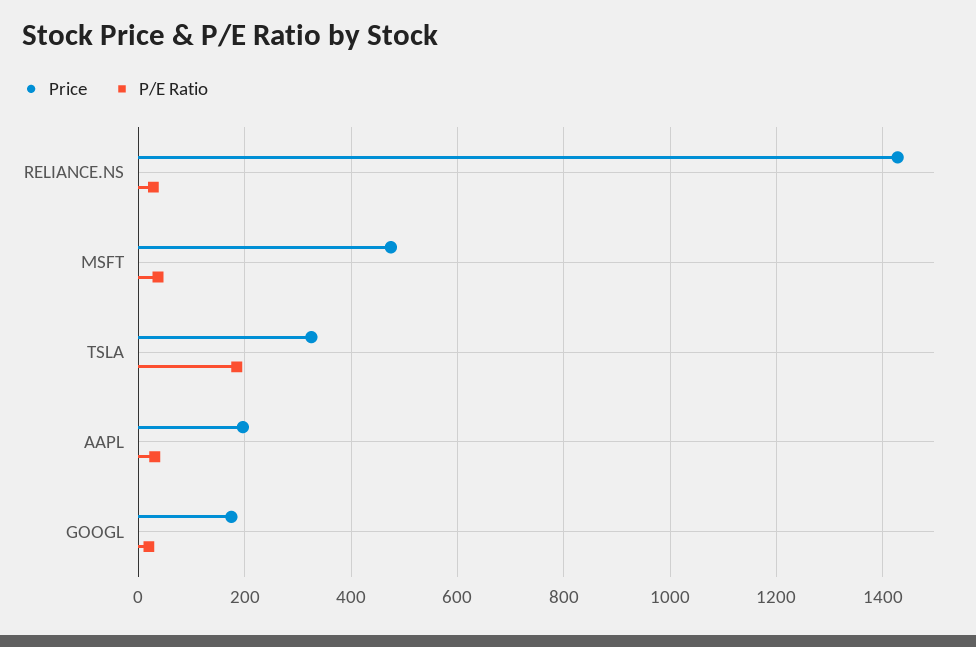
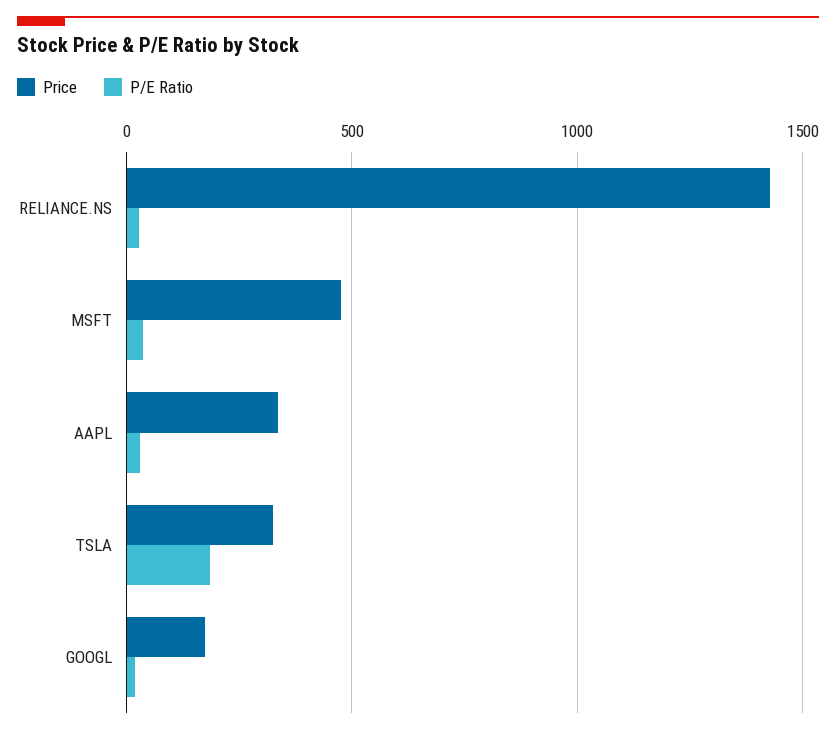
Price, AAPL: 200 -> 350

